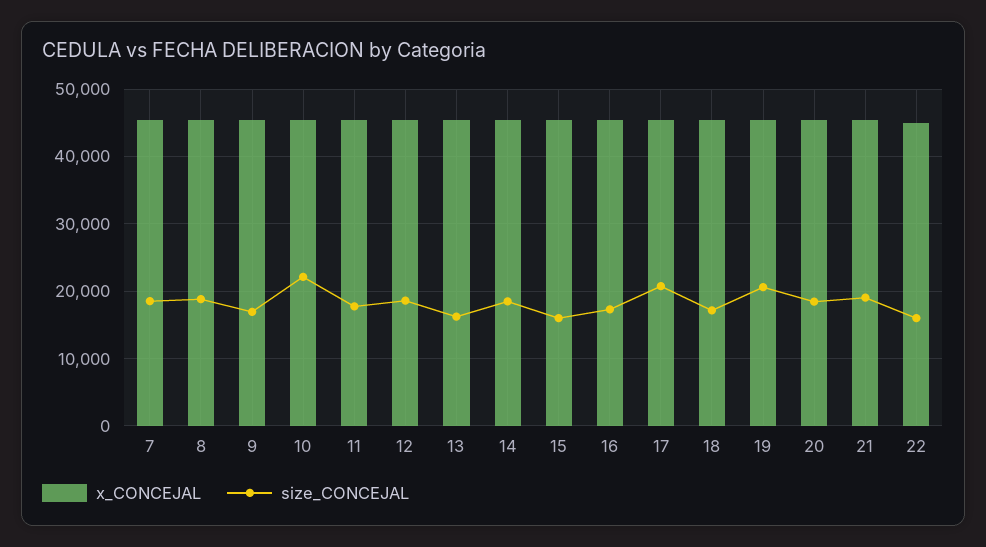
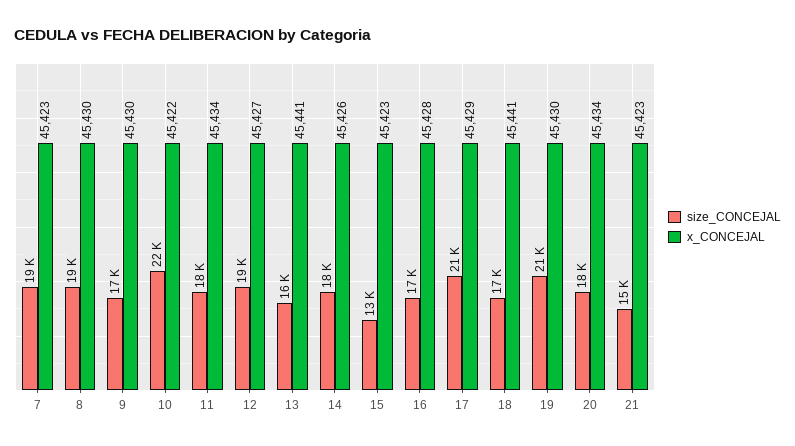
size_CONCEJAL, 15: 16000 -> 13000
size_CONCEJAL, 21: 19000 -> 15000
x_CONCEJAL, 22: 45000 -> none
size_CONCEJAL, 22: 16000 -> none

